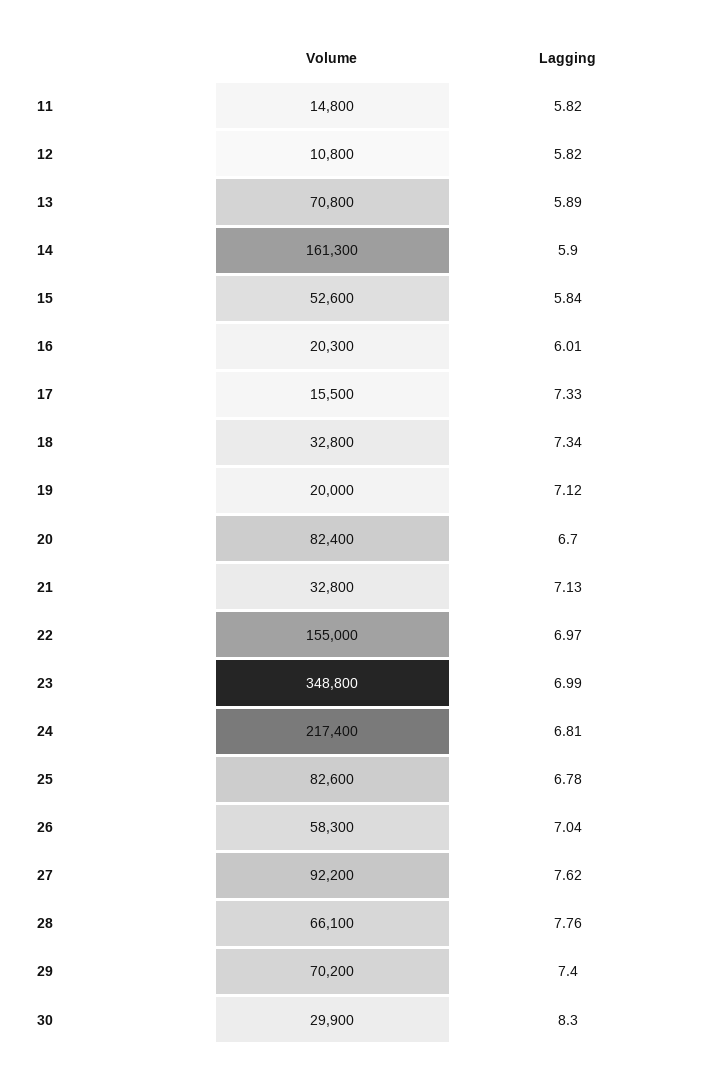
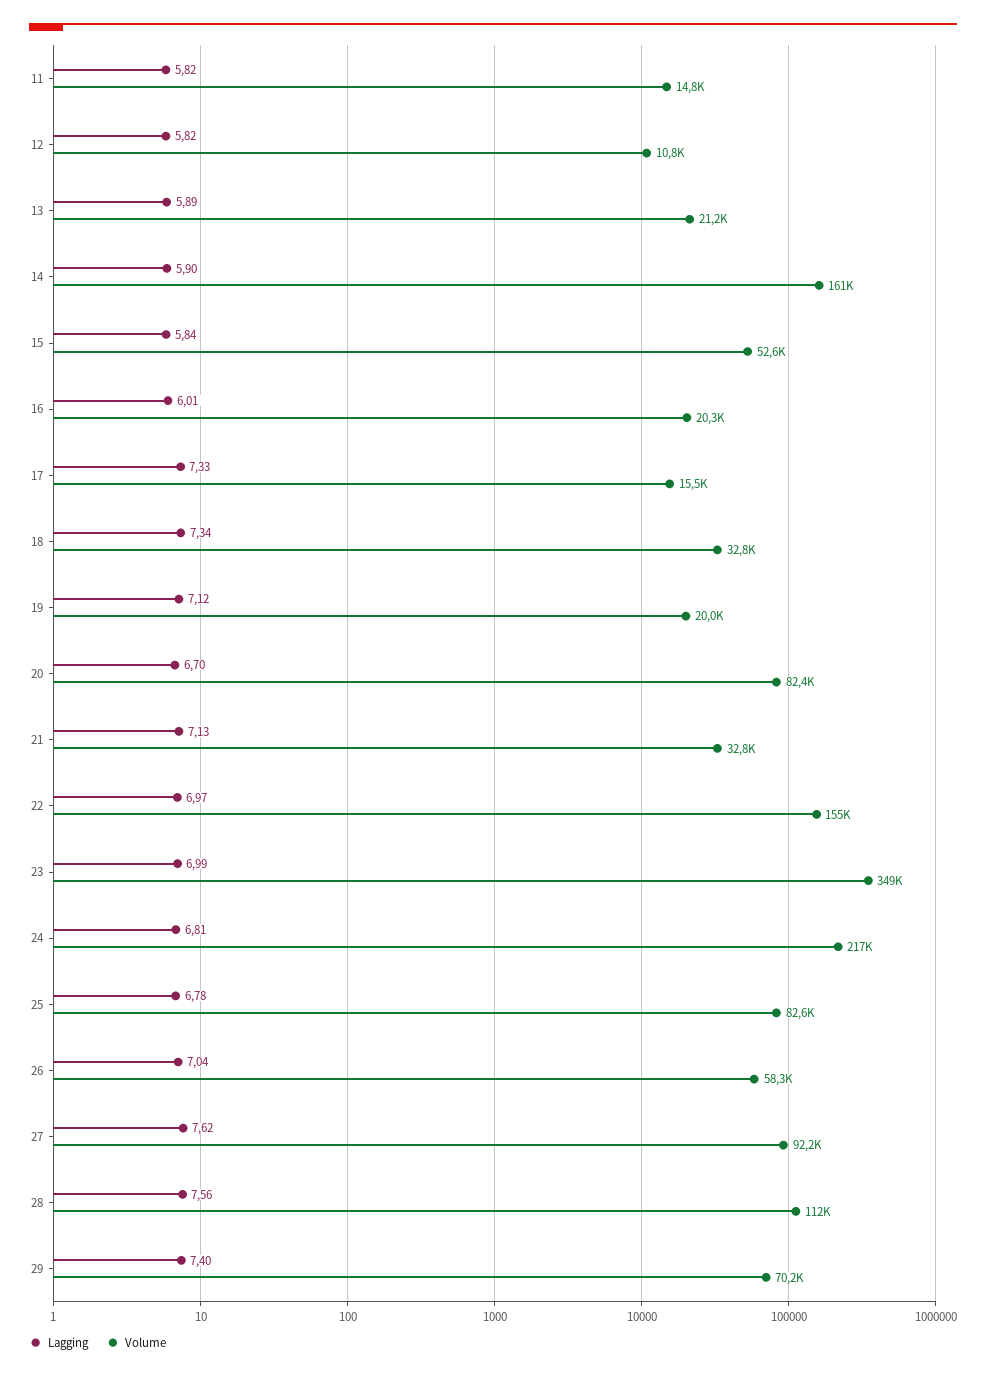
Volume, 13: 70800 -> 21200
Volume, 28: 66100 -> 112000
Lagging, 28: 7.76 -> 7.56
Volume, 30: 29900 -> none
Lagging, 30: 8.3 -> none

